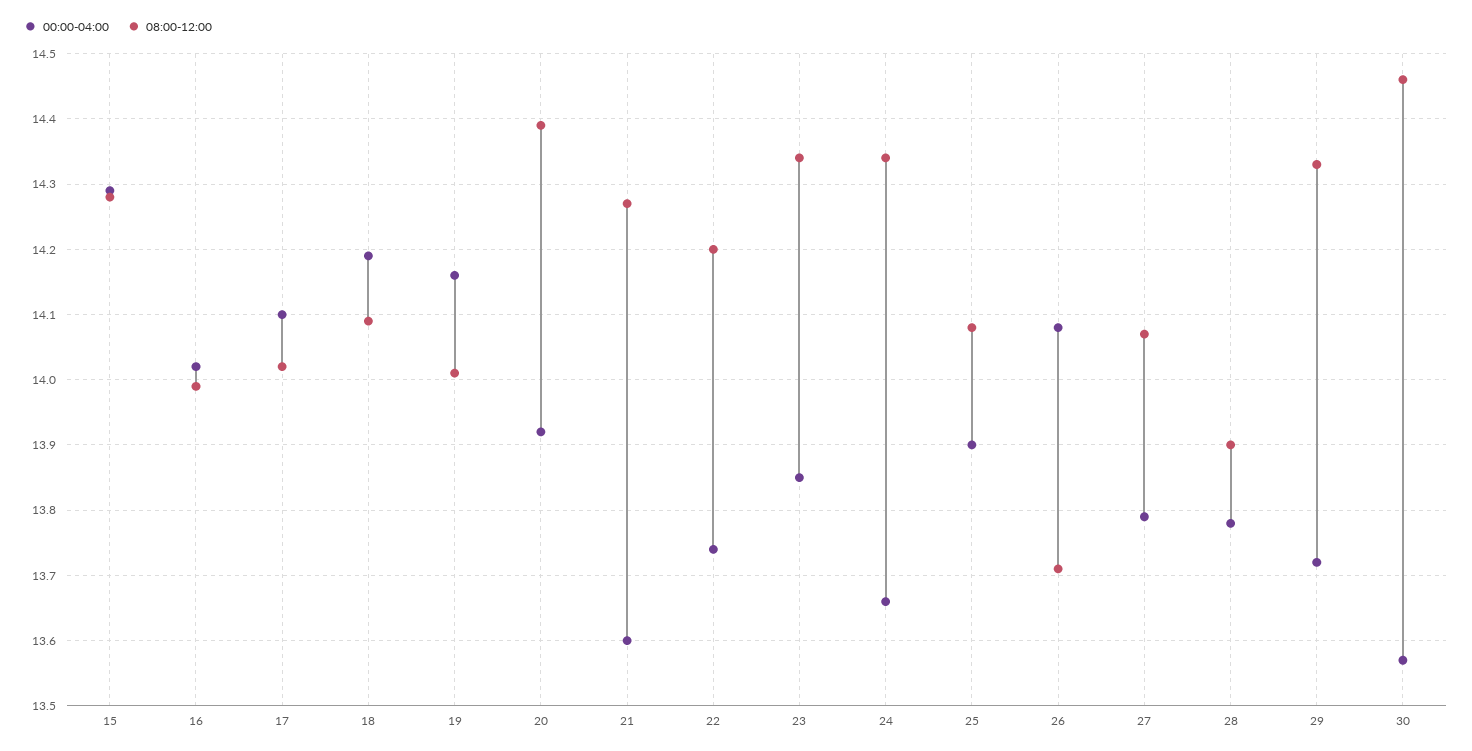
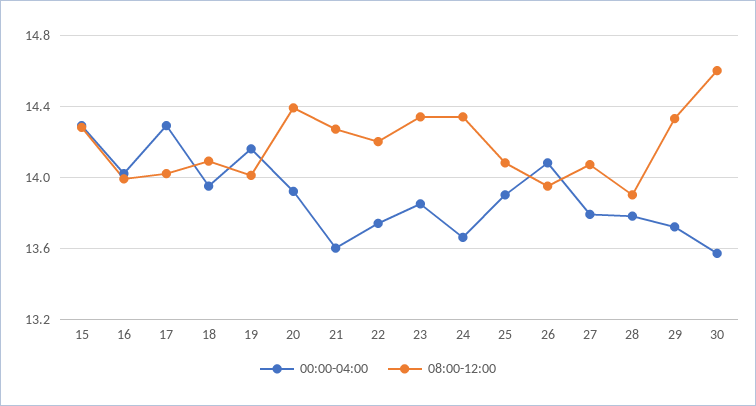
00:00-04:00, 17: 14.1 -> 14.3
00:00-04:00, 18: 14.19 -> 13.95
08:00-12:00, 26: 13.71 -> 13.95
08:00-12:00, 30: 14.46 -> 14.6

